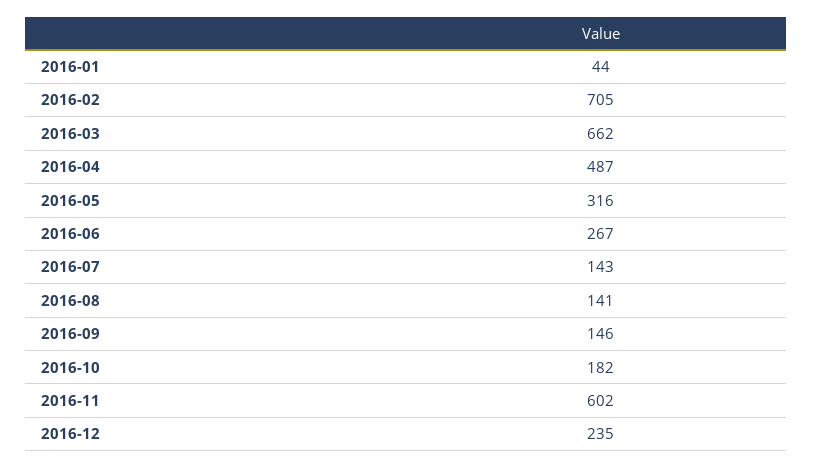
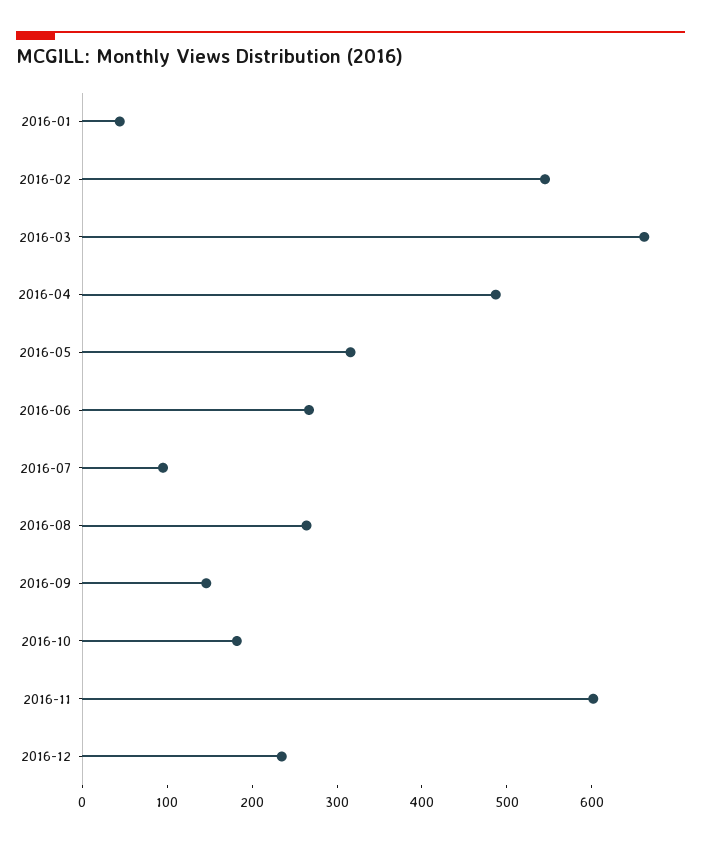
2016-02: 705 -> 540
2016-07: 143 -> 100
2016-08: 141 -> 260

